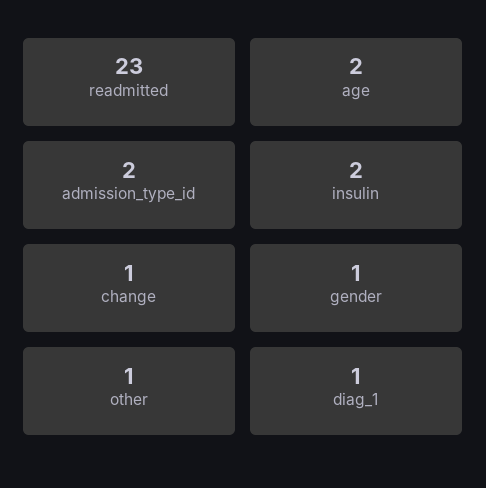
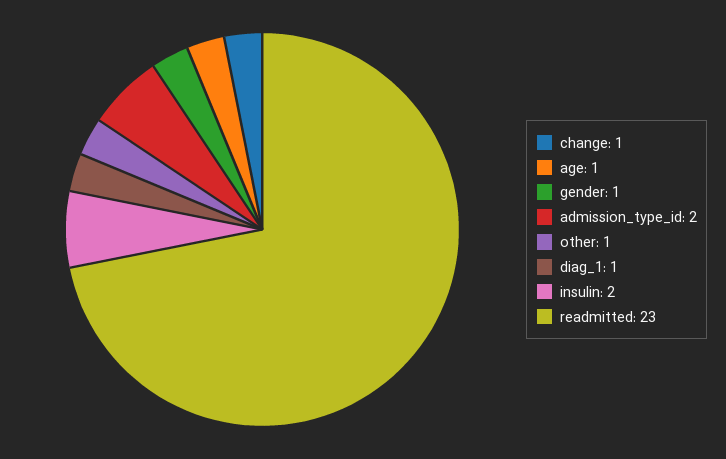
age: 2 -> 1

